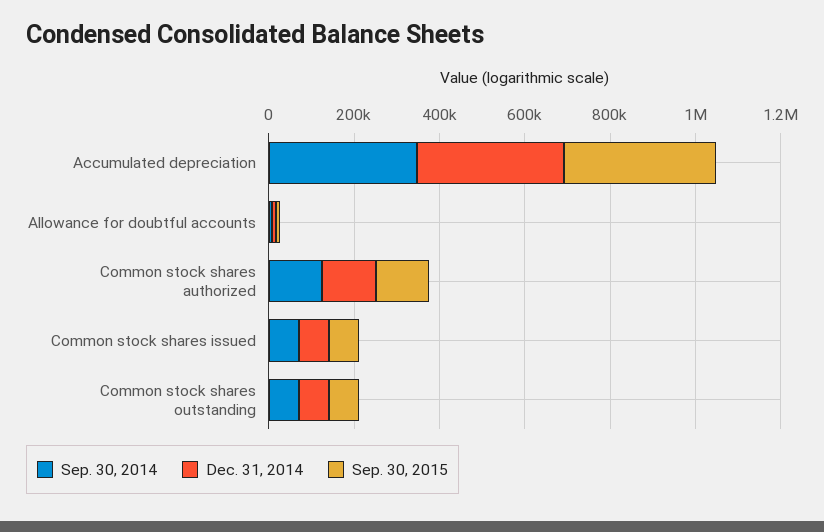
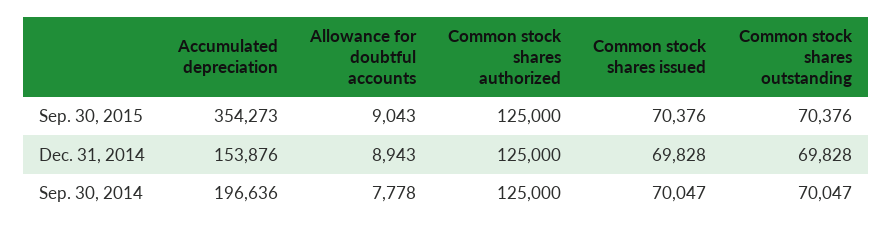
Sep. 30, 2014, Accumulated depreciation: 350000 -> 196636
Dec. 31, 2014, Accumulated depreciation: 350000 -> 153876

